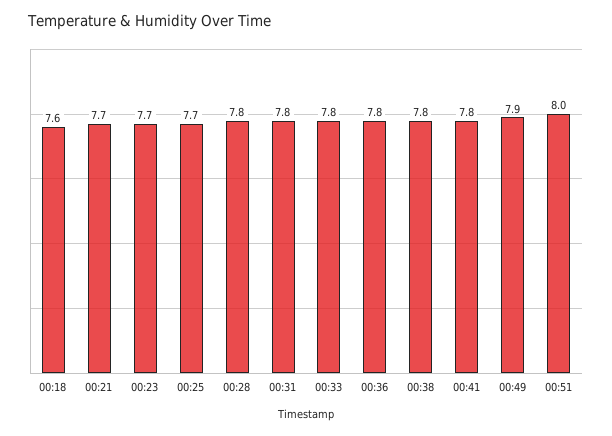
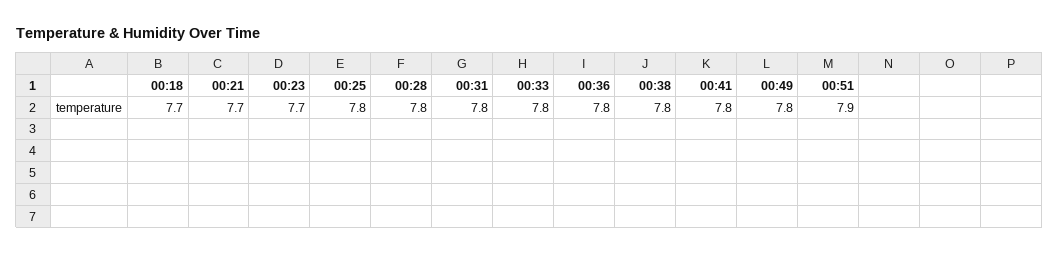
00:18: 7.6 -> 7.7
00:25: 7.7 -> 7.8
00:49: 7.9 -> 7.8
00:51: 8 -> 7.9

